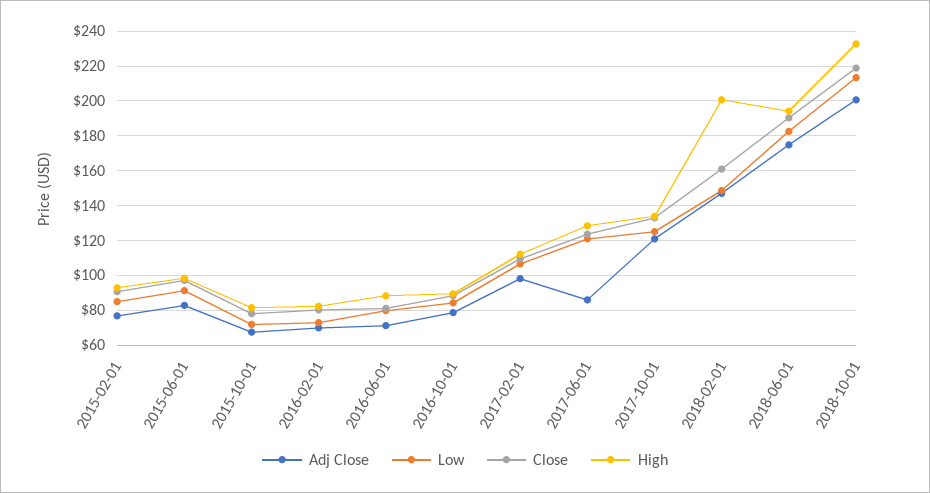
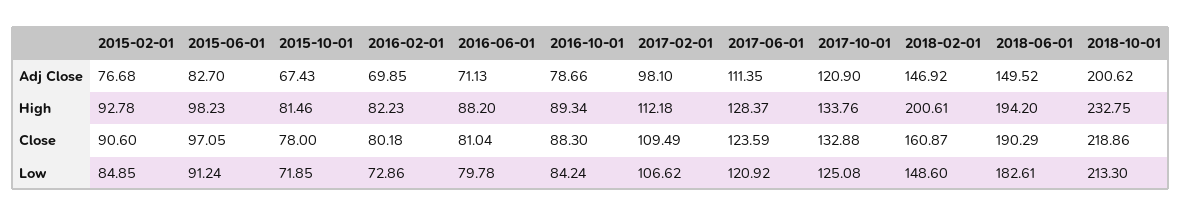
Adj Close, 2017-06-01: 85 -> 111.35
Adj Close, 2018-06-01: 175 -> 149.52

